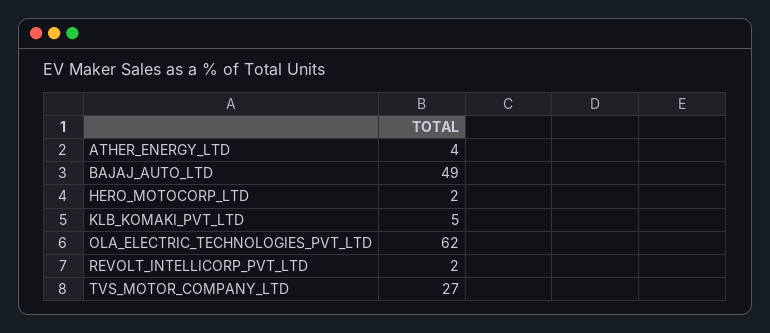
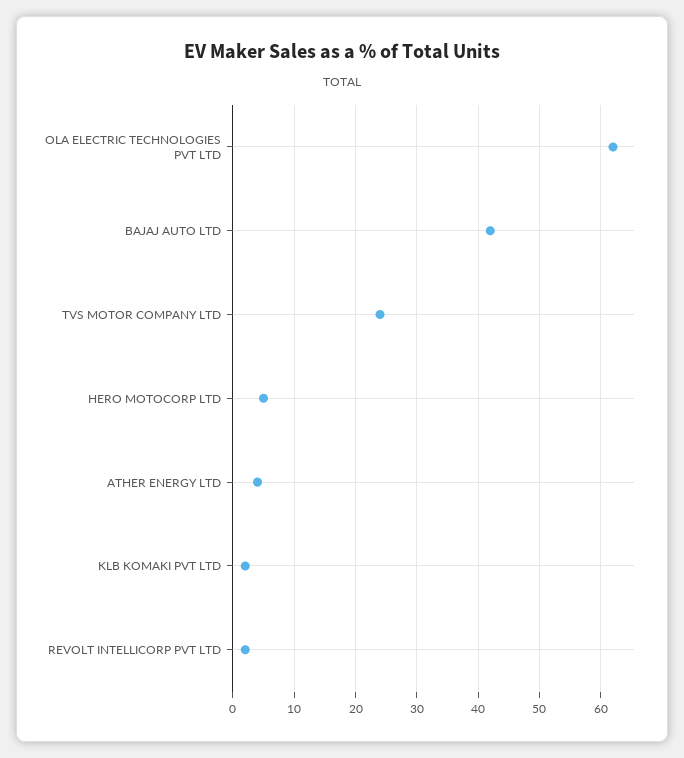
BAJAJ_AUTO_LTD: 49 -> 42
HERO_MOTOCORP_LTD: 2 -> 5
KLB_KOMAKI_PVT_LTD: 5 -> 2
TVS_MOTOR_COMPANY_LTD: 27 -> 24

